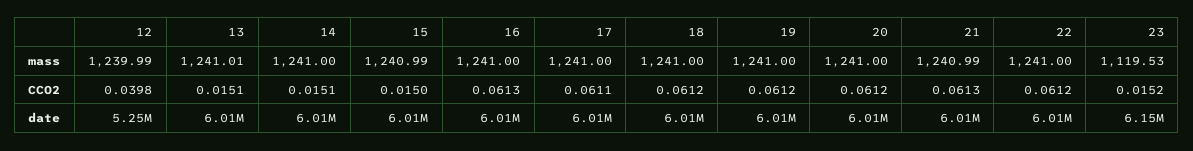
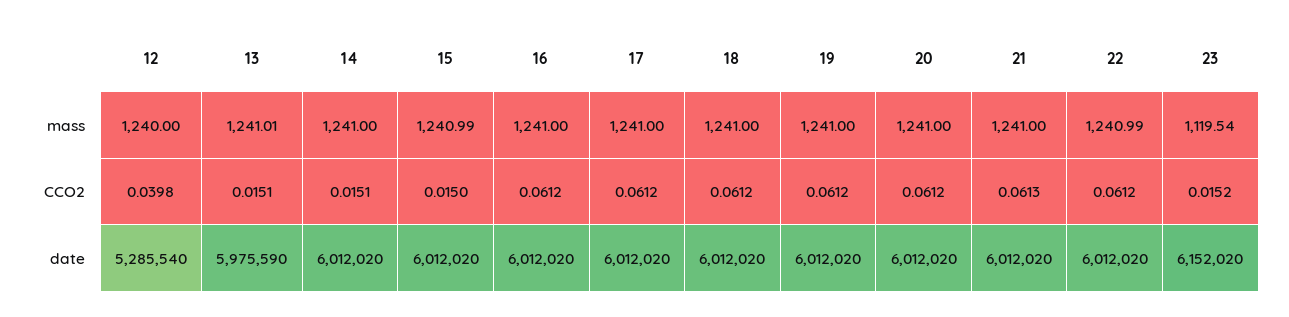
12, mass: 1239.99 -> 1240
21, mass: 1240.99 -> 1241
22, mass: 1241 -> 1240.99
23, mass: 1119.53 -> 1119.54
16, CCO2: 0.0613 -> 0.0612
17, CCO2: 0.0611 -> 0.0612
12, date: 5250000 -> 5285540
13, date: 6010000 -> 5975590

